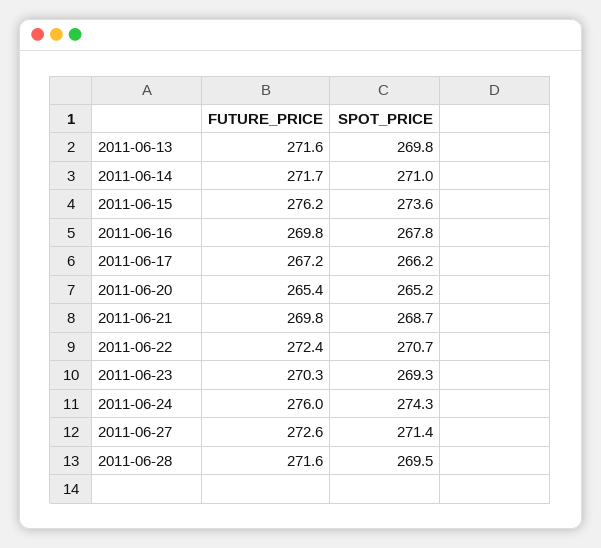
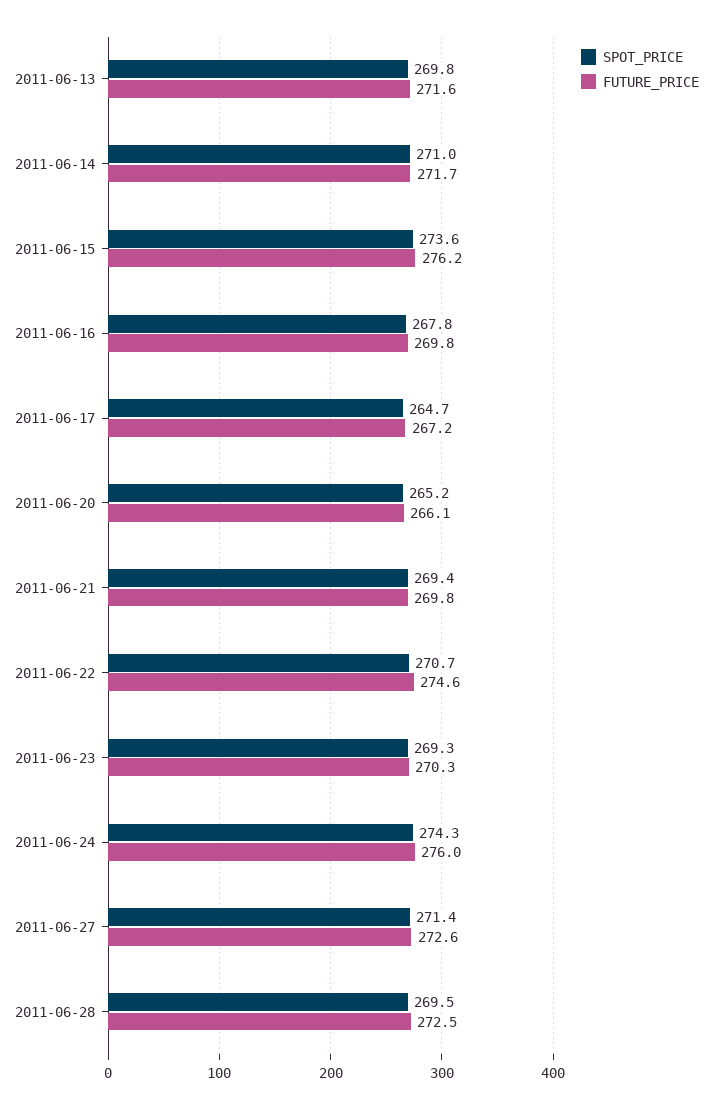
SPOT_PRICE, 2011-06-17: 266.2 -> 264.7
FUTURE_PRICE, 2011-06-20: 265.4 -> 266.1
SPOT_PRICE, 2011-06-21: 268.7 -> 269.4
FUTURE_PRICE, 2011-06-22: 272.4 -> 274.6
FUTURE_PRICE, 2011-06-28: 271.6 -> 272.5

